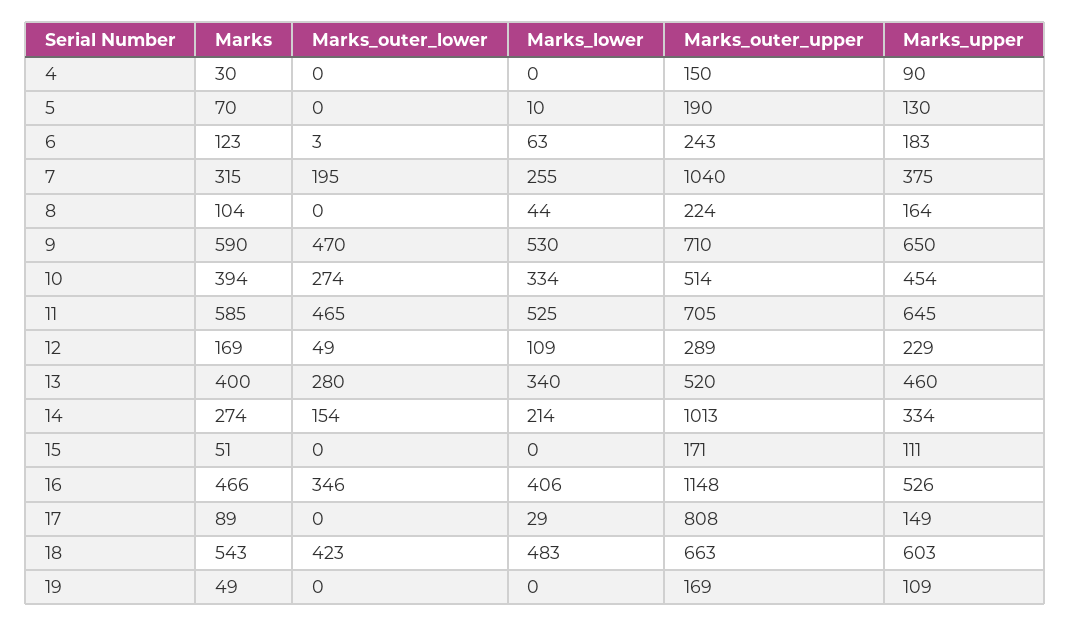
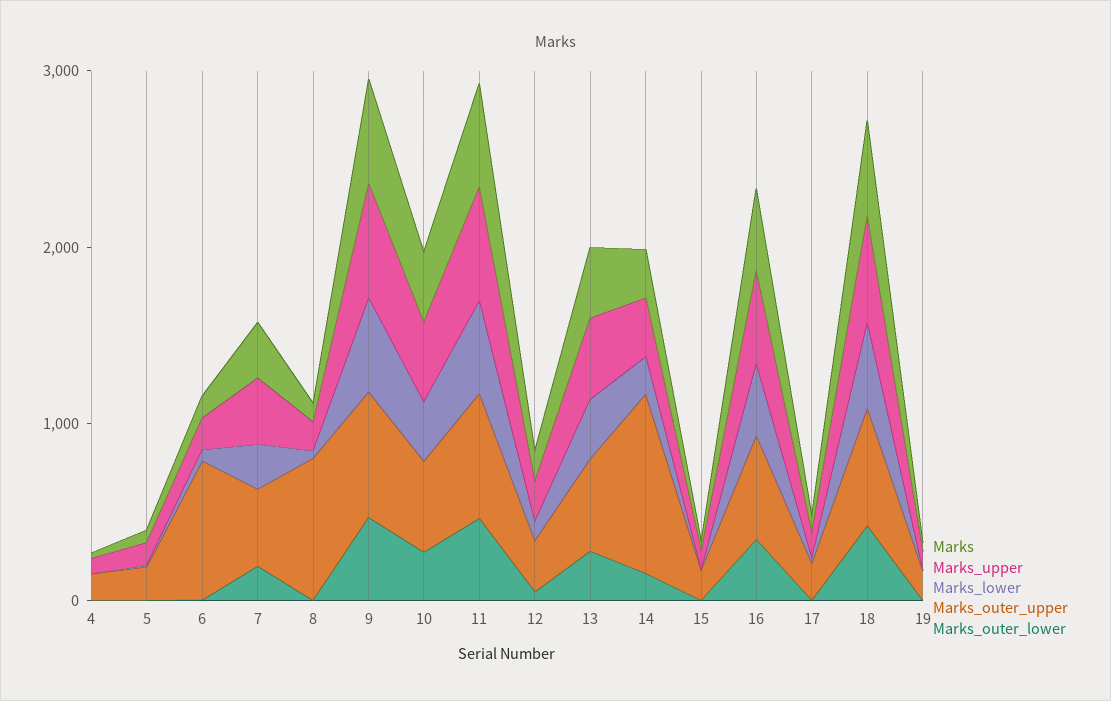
Marks_outer_upper, 6: 243 -> 800
Marks_outer_upper, 7: 1040 -> 400
Marks_outer_upper, 8: 224 -> 800
Marks_outer_upper, 16: 1148 -> 600
Marks_outer_upper, 17: 808 -> 200

